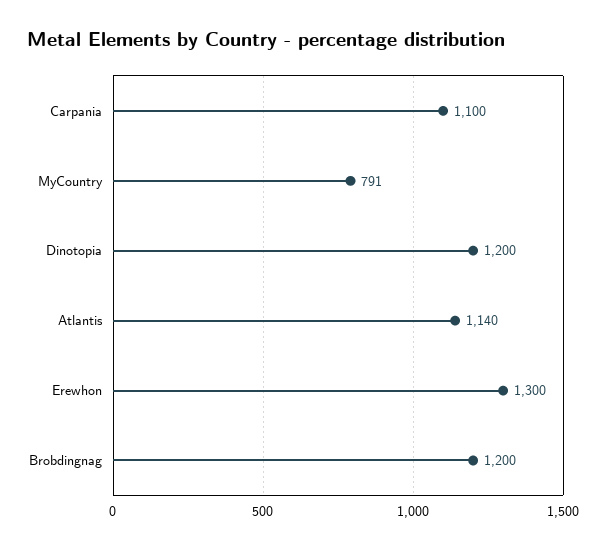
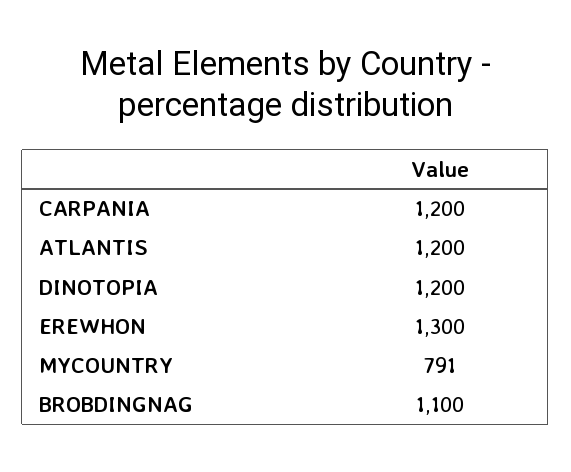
Carpania: 1100 -> 1200
Atlantis: 1140 -> 1200
Brobdingnag: 1200 -> 1100

